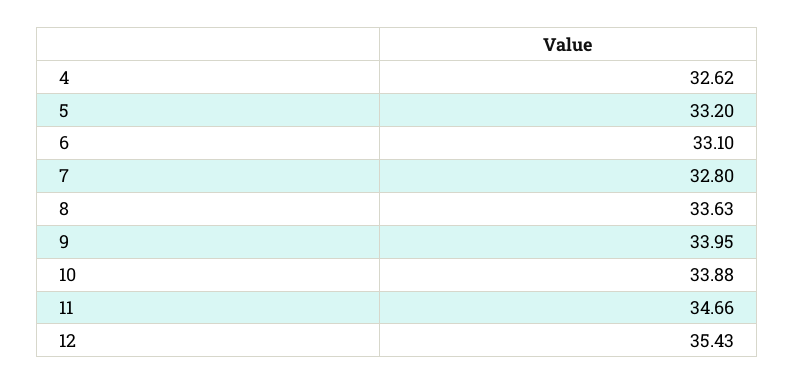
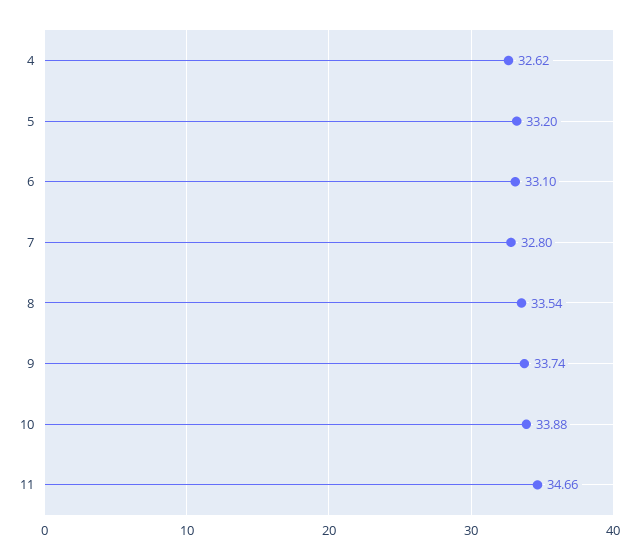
8: 33.63 -> 33.54
9: 33.95 -> 33.74
12: 35.43 -> none

